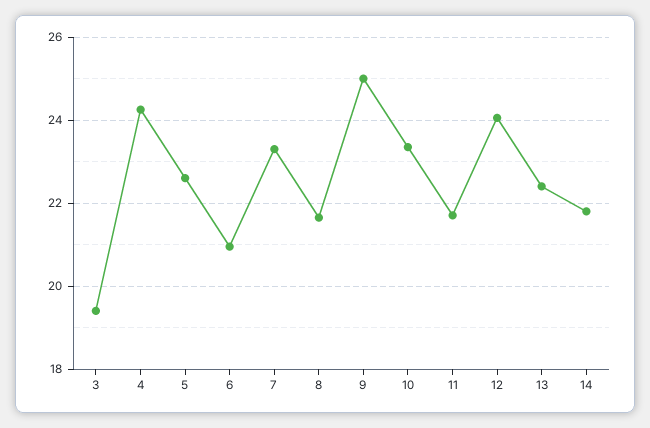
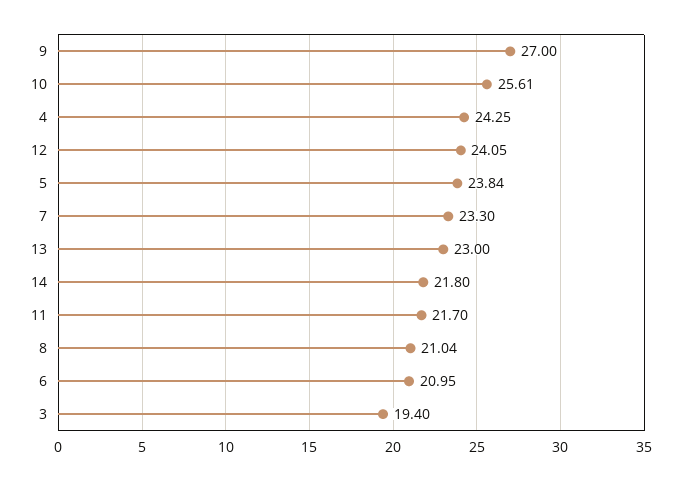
5: 22.6 -> 23.84
8: 21.6 -> 21.04
9: 25 -> 27
10: 23.4 -> 25.61
13: 22.4 -> 23

